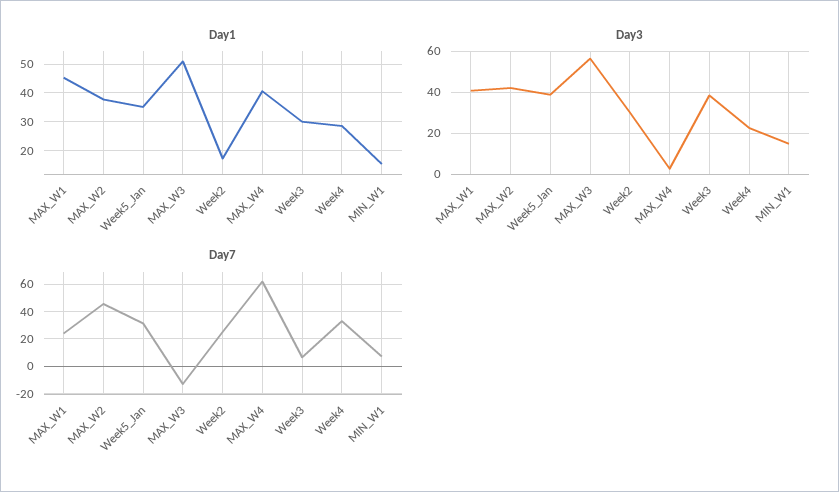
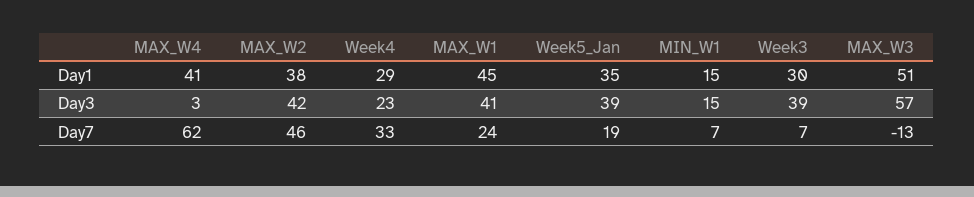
Day1, Week2: 17.5 -> none
Day3, Week2: 30 -> none
Day7, Week5_Jan: 30 -> 19
Day7, Week2: 25 -> none

